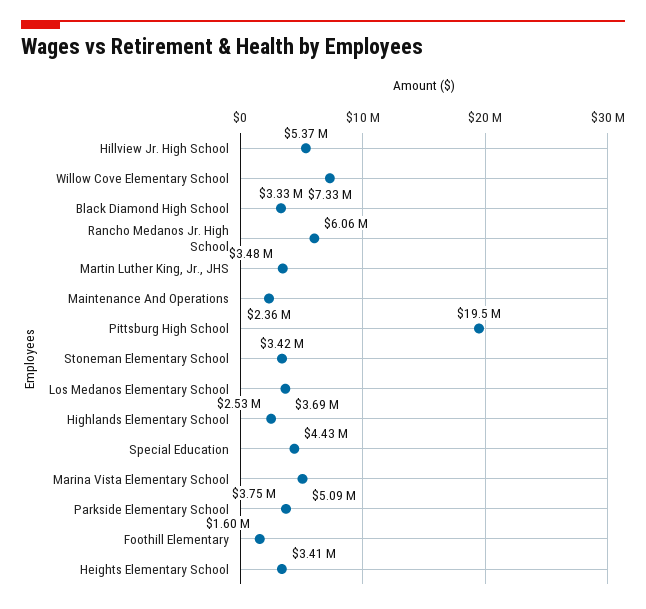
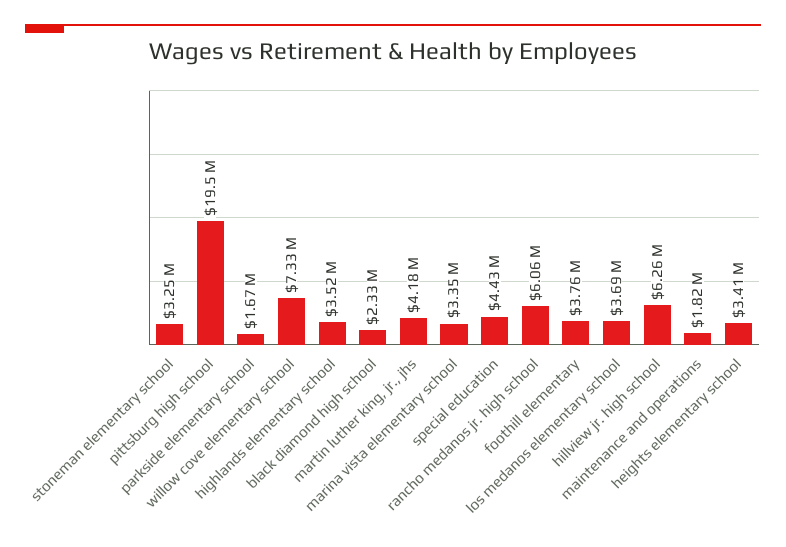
Hillview Jr. High School: 5370000 -> 6260000
Black Diamond High School: 3330000 -> 2330000
Martin Luther King, Jr., JHS: 3480000 -> 4180000
Maintenance And Operations: 2360000 -> 1820000
Stoneman Elementary School: 3420000 -> 3250000
Highlands Elementary School: 2530000 -> 3520000
Marina Vista Elementary School: 5090000 -> 3350000
Parkside Elementary School: 3750000 -> 1670000
Foothill Elementary: 1600000 -> 3760000

